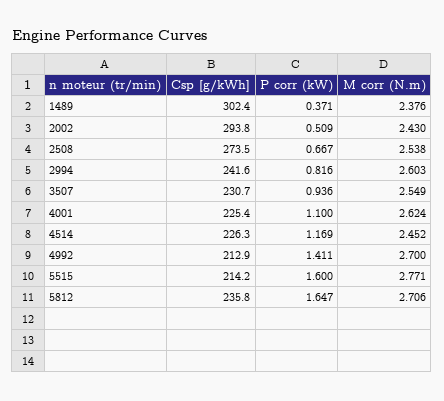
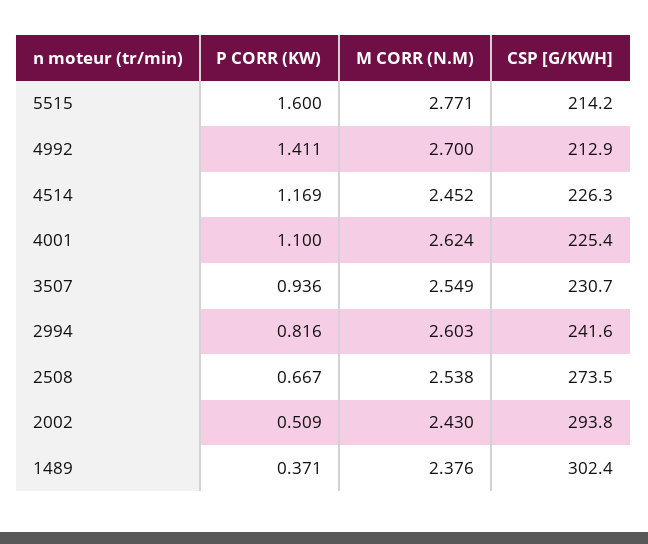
Csp [g/kWh], 5812: 235.8 -> none
P corr (kW), 5812: 1.647 -> none
M corr (N.m), 5812: 2.706 -> none

